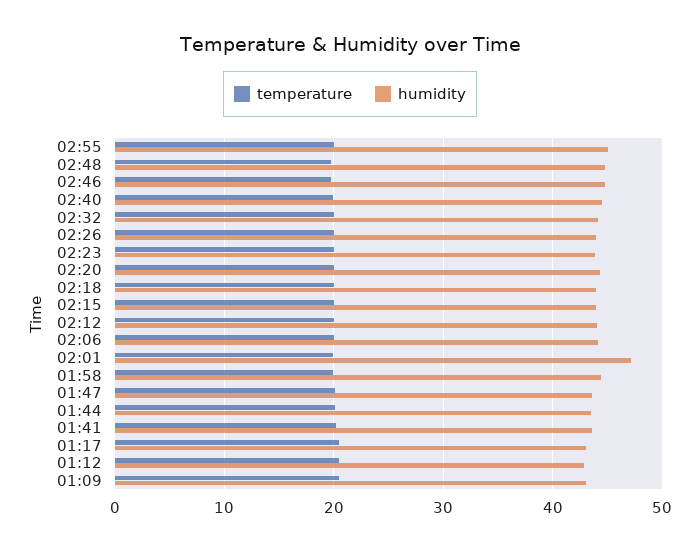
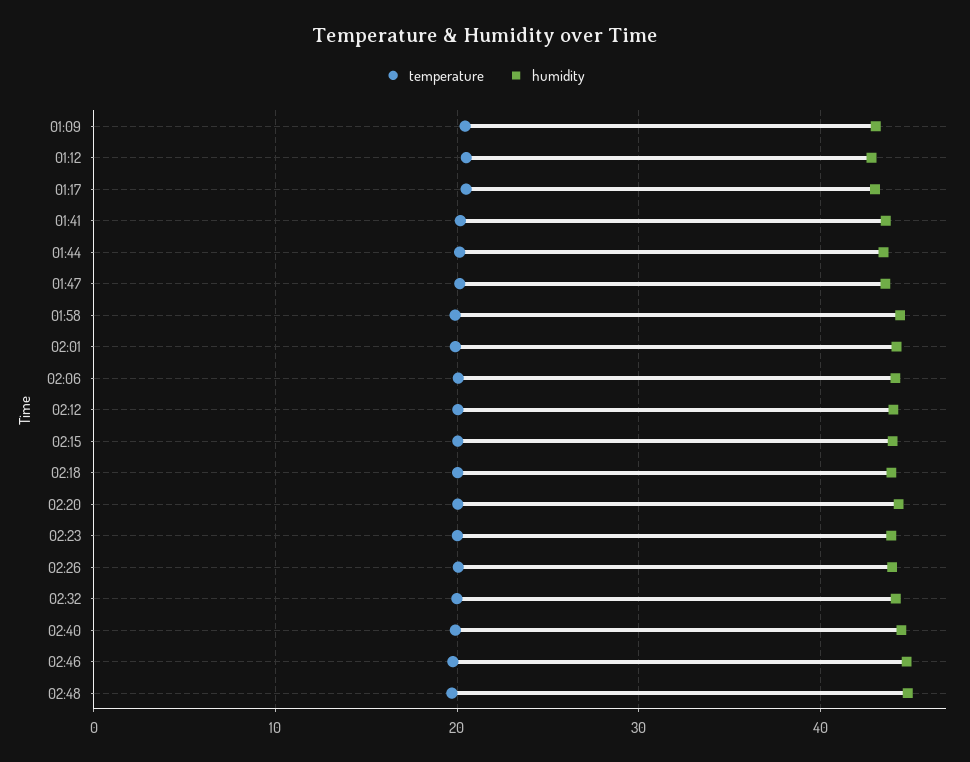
temperature, 02:55: 20 -> none
humidity, 02:55: 45 -> none
humidity, 02:01: 47 -> 44

